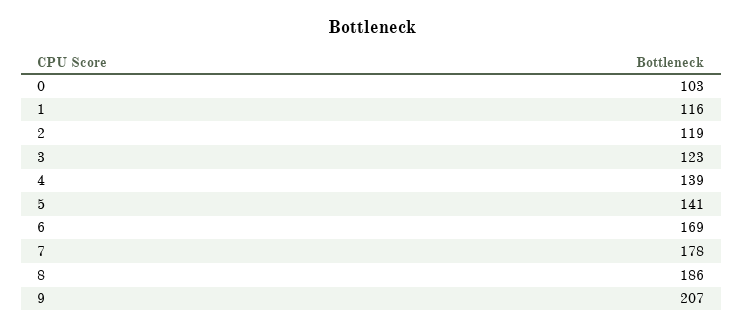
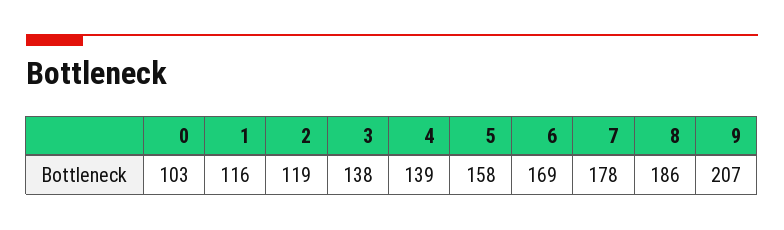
3: 123 -> 138
5: 141 -> 158

